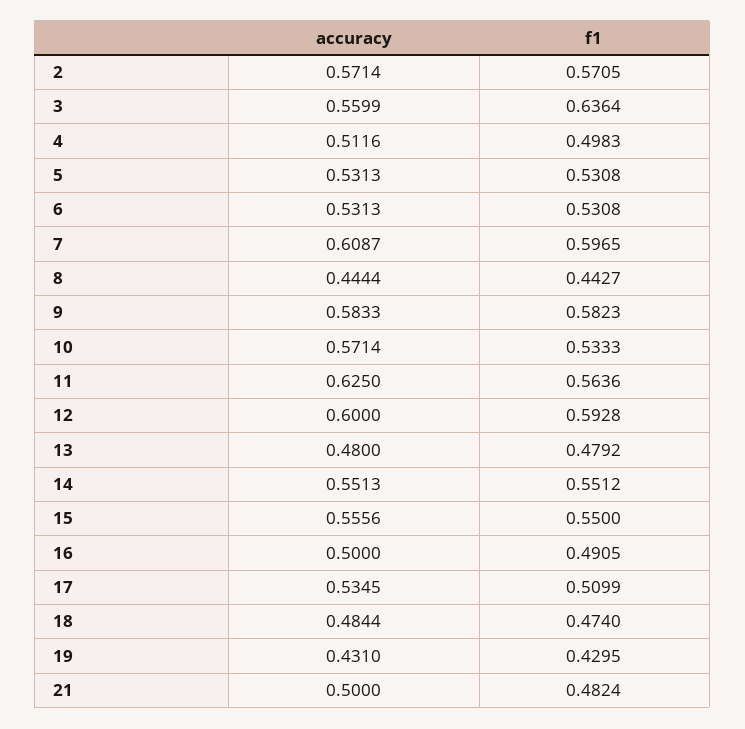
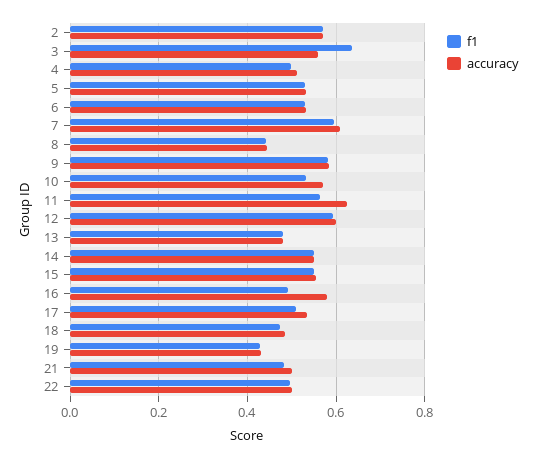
accuracy, 16: 0.5 -> 0.58
f1, 22: none -> 0.5
accuracy, 22: none -> 0.5

